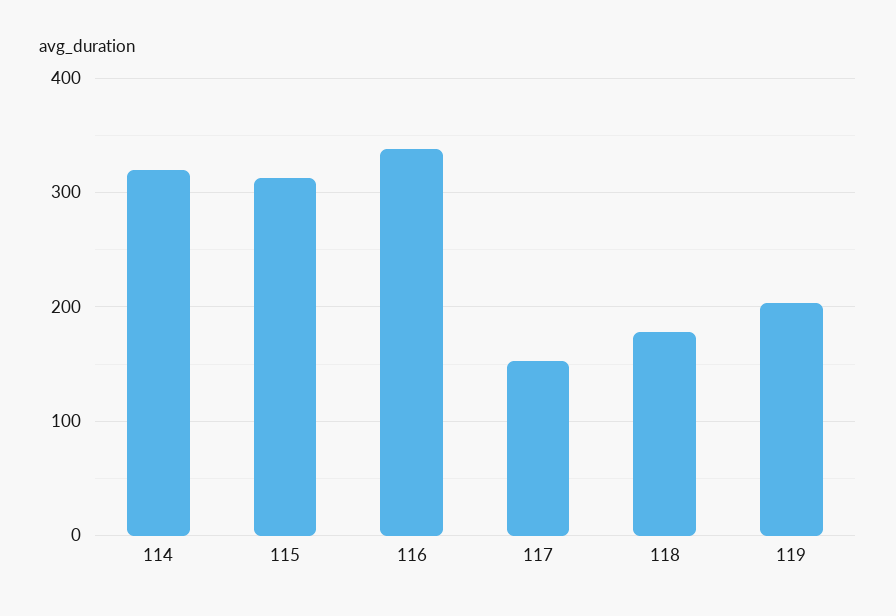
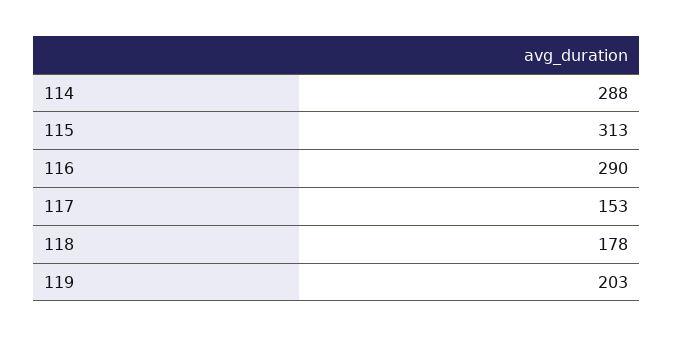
114: 320 -> 288
116: 340 -> 290

